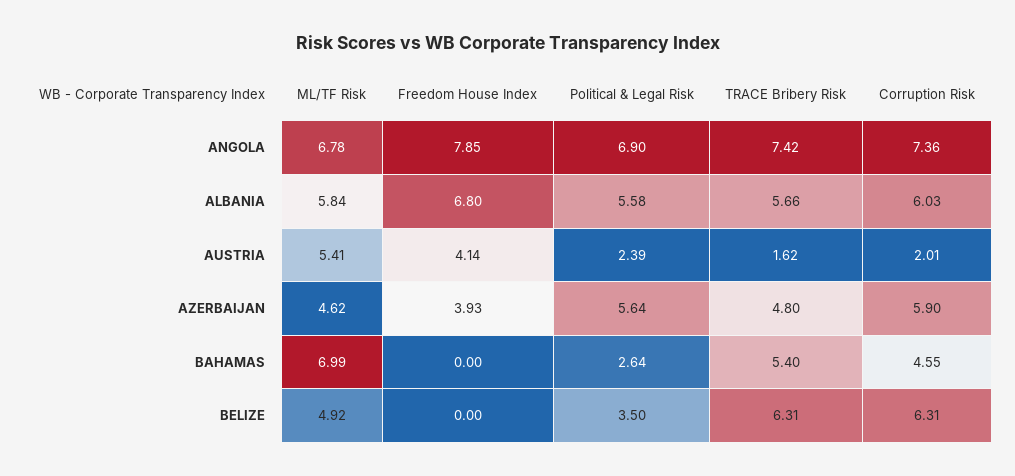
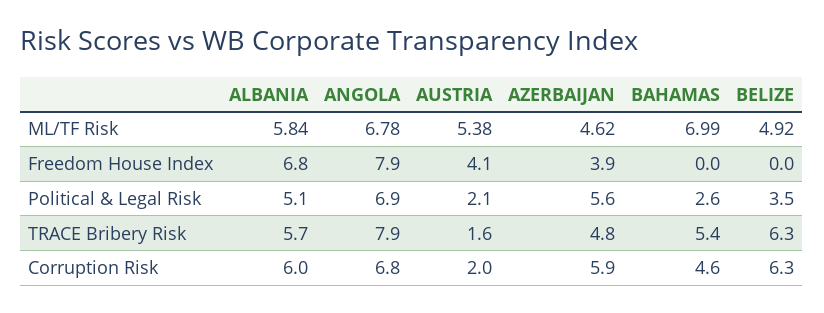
TRACE Bribery Risk, ANGOLA: 7.42 -> 7.9
Corruption Risk, ANGOLA: 7.36 -> 6.8
Political & Legal Risk, ALBANIA: 5.58 -> 5.1
ML/TF Risk, AUSTRIA: 5.41 -> 5.38
Political & Legal Risk, AUSTRIA: 2.39 -> 2.1

